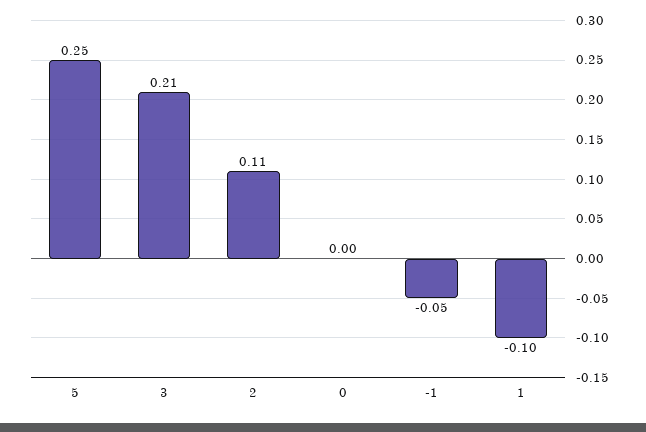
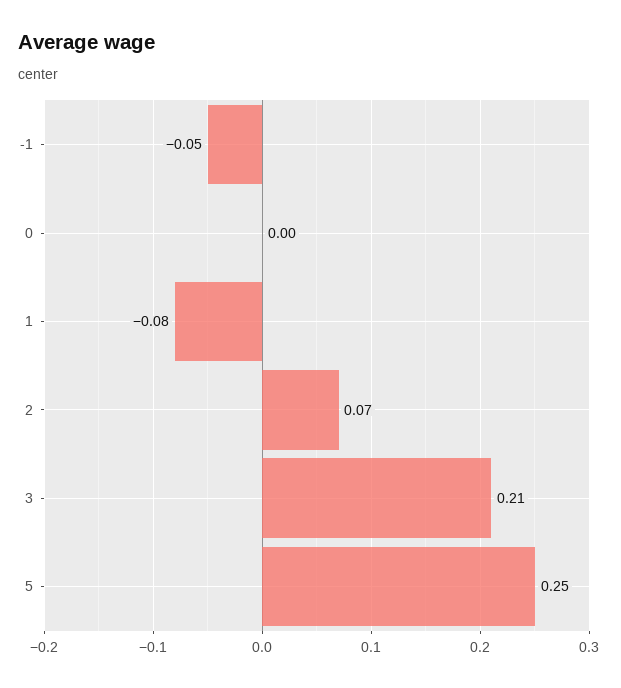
2: 0.11 -> 0.07
1: -0.1 -> -0.08

